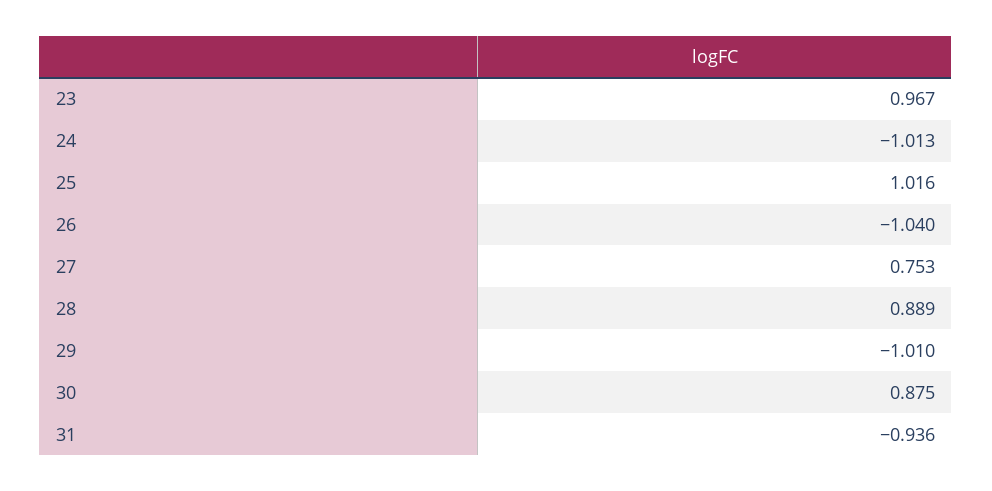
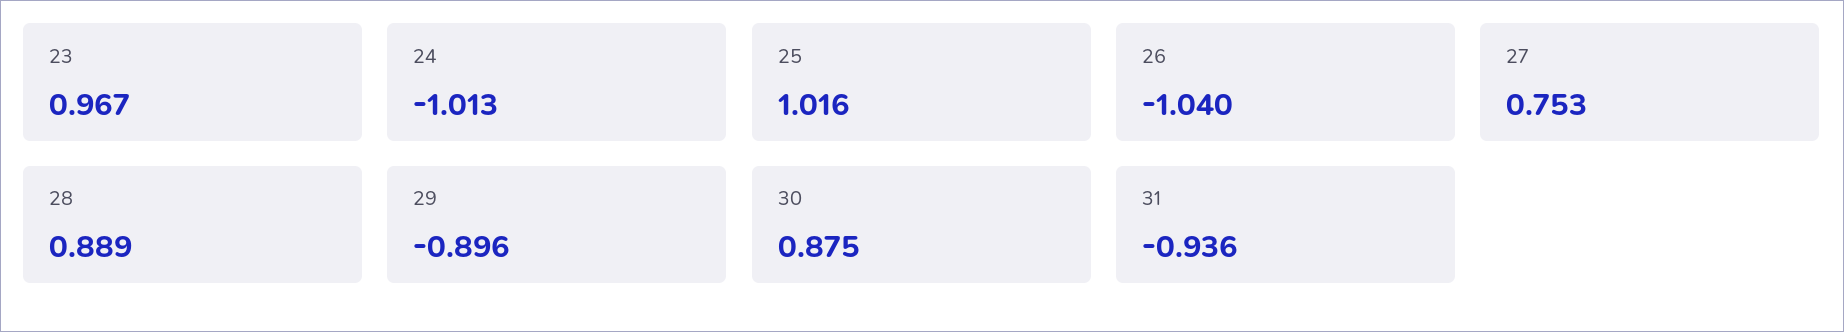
29: -1.01 -> -0.896

